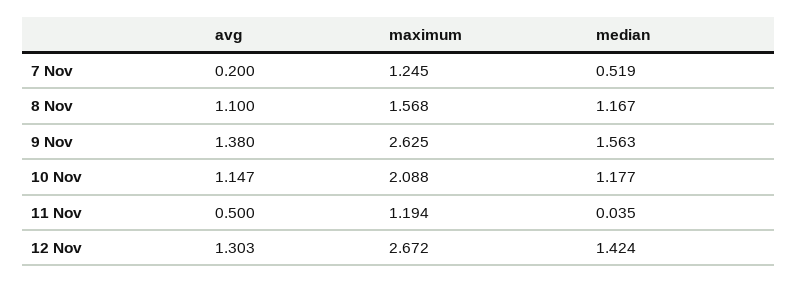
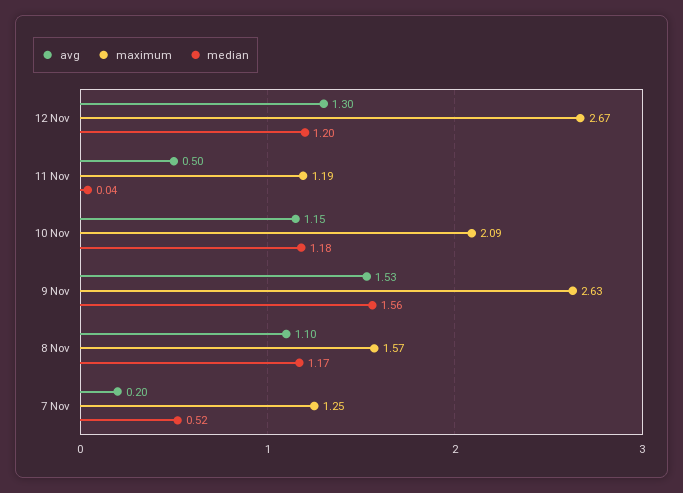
avg, 9 Nov: 1.38 -> 1.53
median, 12 Nov: 1.424 -> 1.2

